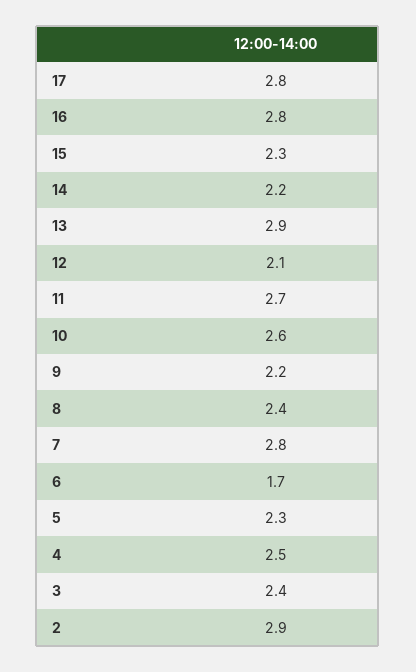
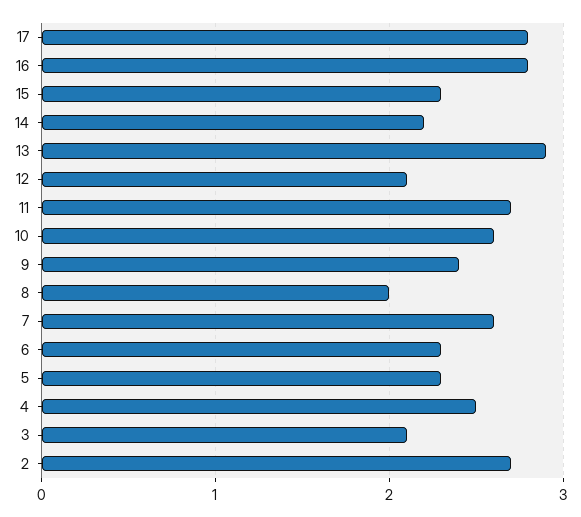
9: 2.2 -> 2.4
8: 2.4 -> 2
7: 2.8 -> 2.6
6: 1.7 -> 2.3
3: 2.4 -> 2.1
2: 2.9 -> 2.7

